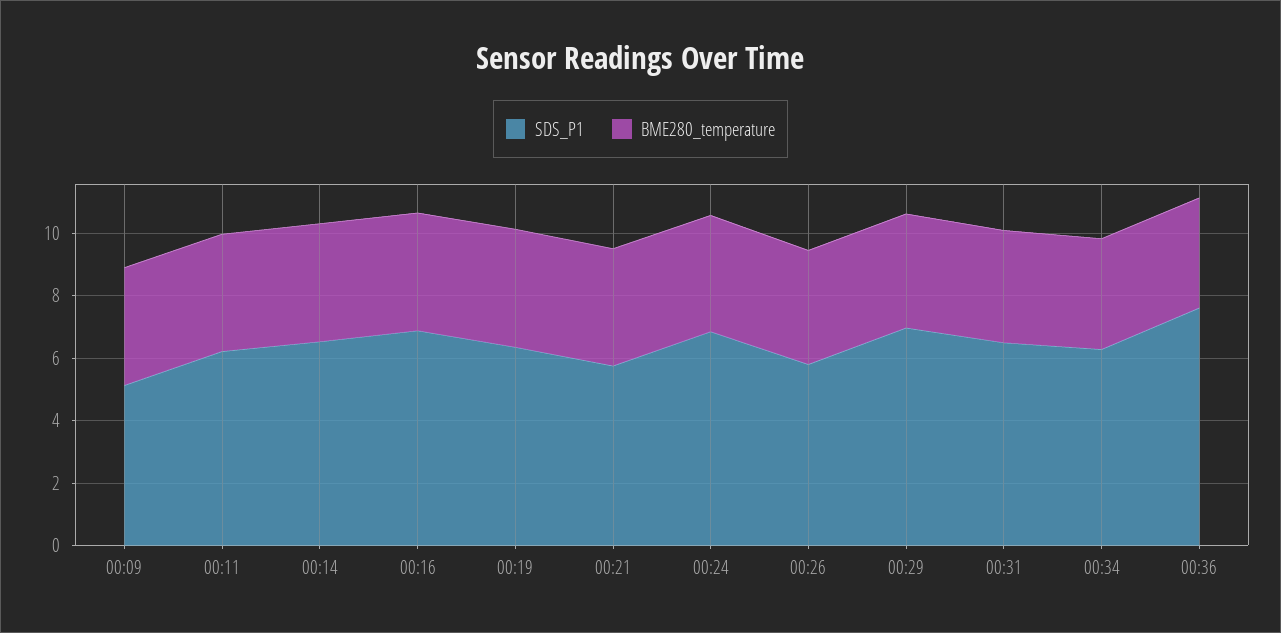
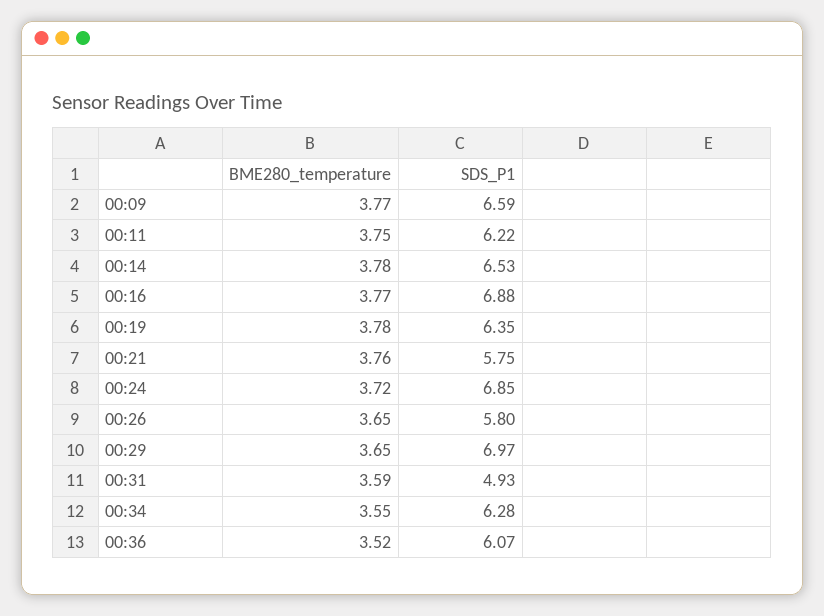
SDS_P1, 00:09: 5 -> 6.59
SDS_P1, 00:31: 6.5 -> 4.93
SDS_P1, 00:36: 7.5 -> 6.07

